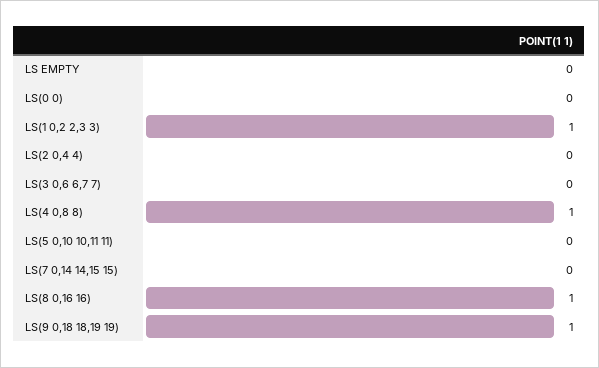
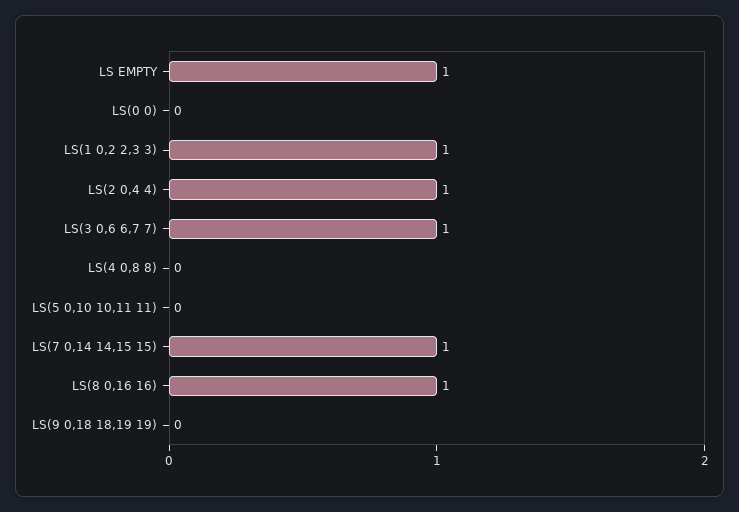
LS EMPTY: 0 -> 1
LS(2 0,4 4): 0 -> 1
LS(3 0,6 6,7 7): 0 -> 1
LS(4 0,8 8): 1 -> 0
LS(7 0,14 14,15 15): 0 -> 1
LS(9 0,18 18,19 19): 1 -> 0

